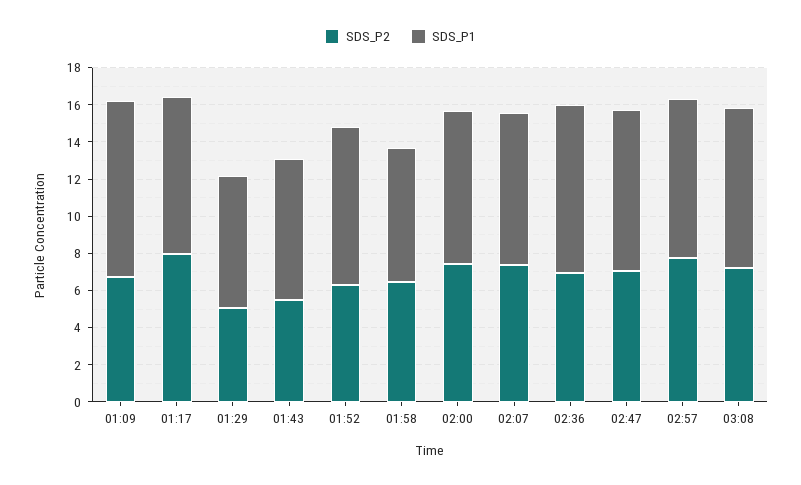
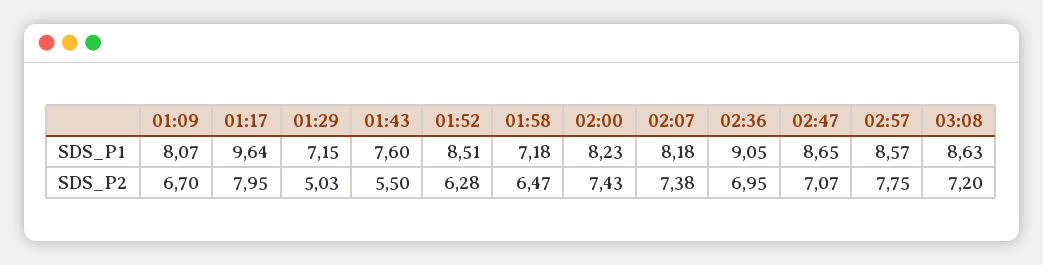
SDS_P1, 01:09: 9.5 -> 8.07
SDS_P1, 01:17: 8.5 -> 9.64

